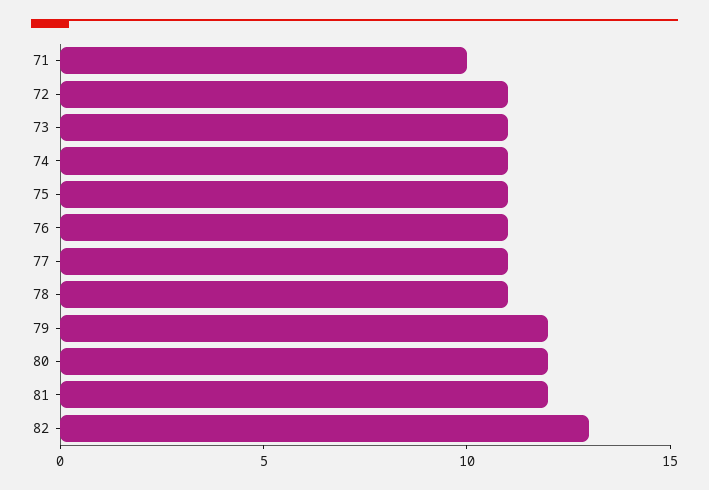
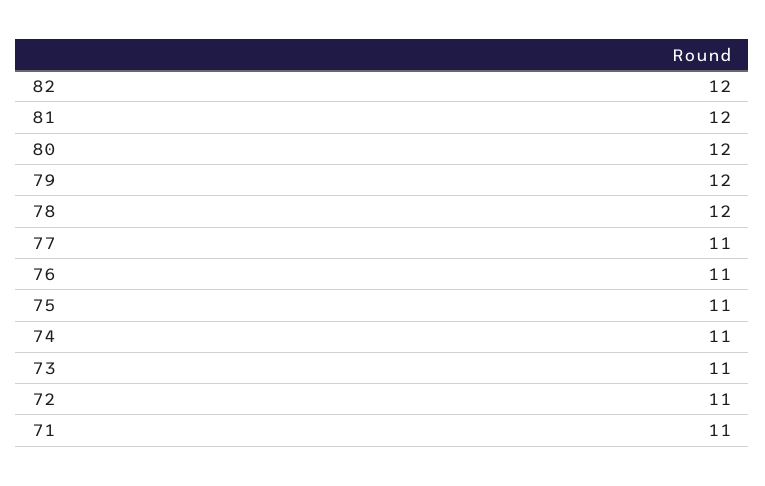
71: 10 -> 11
78: 11 -> 12
82: 13 -> 12

